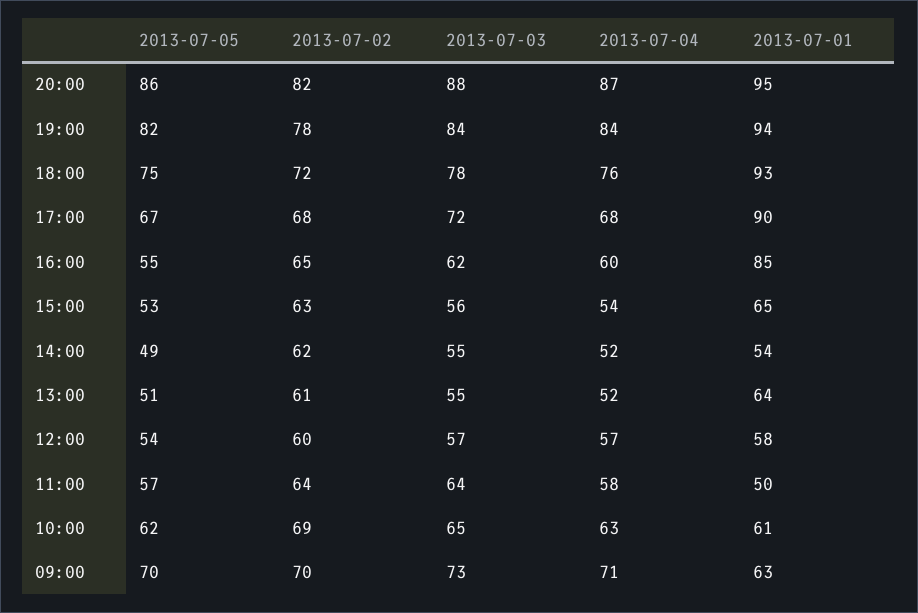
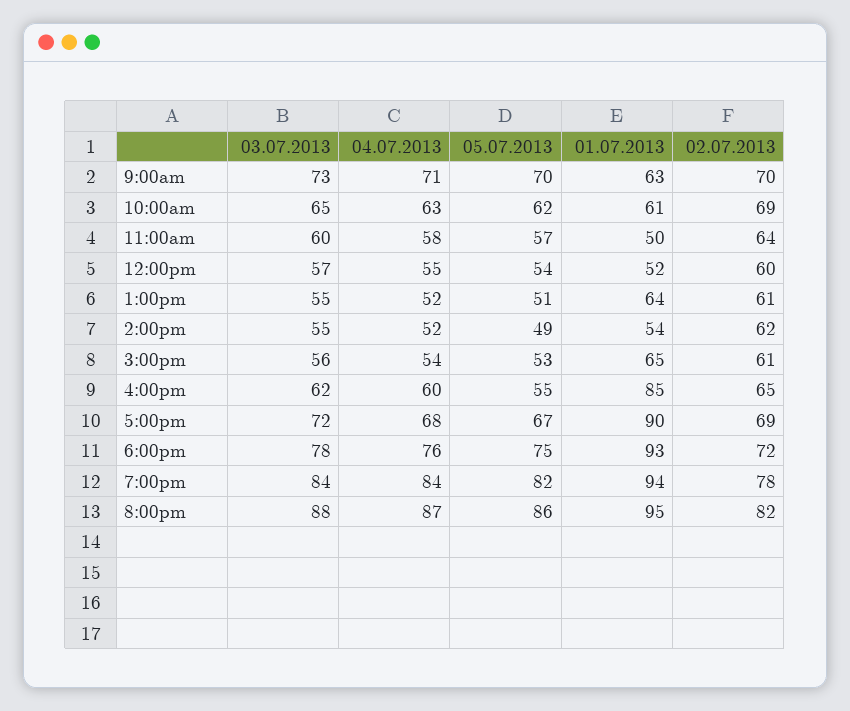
2013-07-02, 17:00: 68 -> 69
2013-07-02, 15:00: 63 -> 61
2013-07-04, 12:00: 57 -> 55
2013-07-01, 12:00: 58 -> 52
2013-07-03, 11:00: 64 -> 60

